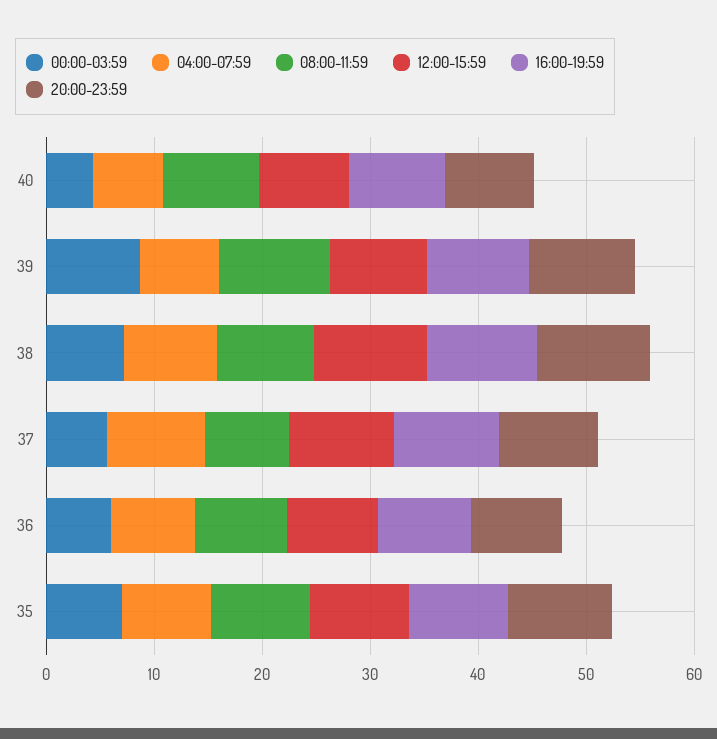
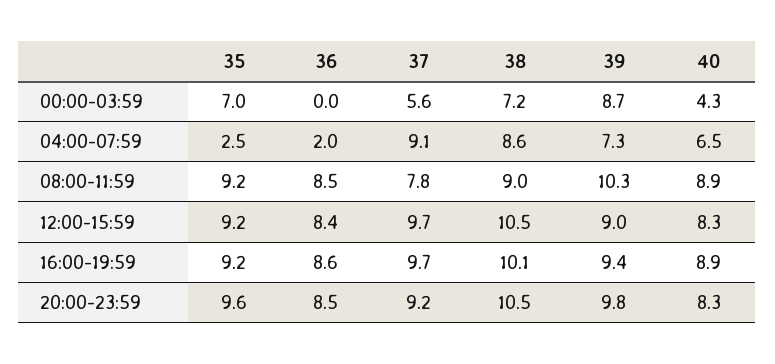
00:00-03:59, 36: 6 -> 0
04:00-07:59, 36: 8 -> 2
04:00-07:59, 35: 8 -> 2.5

